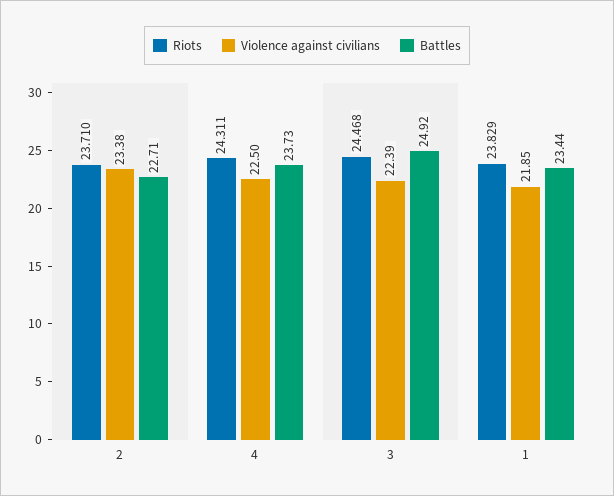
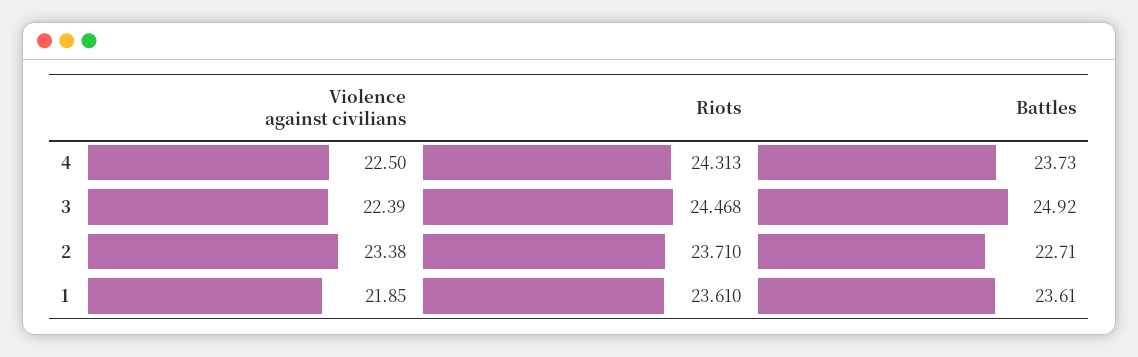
Riots, 4: 24.311 -> 24.313
Riots, 1: 23.829 -> 23.61
Battles, 1: 23.44 -> 23.61

